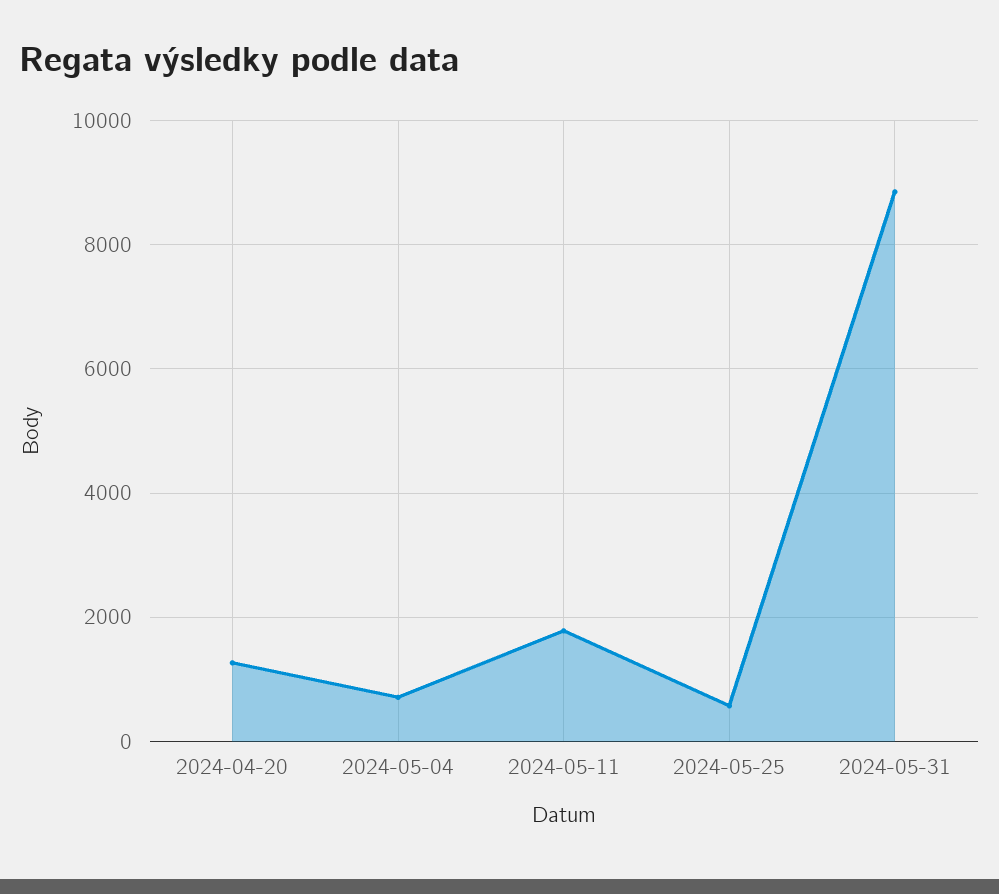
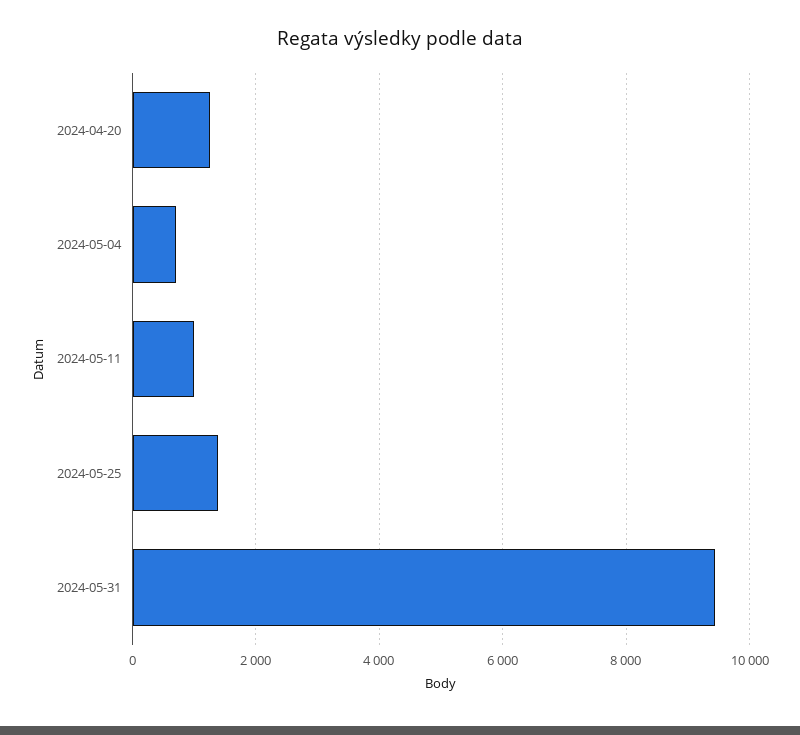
2024-05-11: 1800 -> 1000
2024-05-25: 600 -> 1400
2024-05-31: 8800 -> 9400

